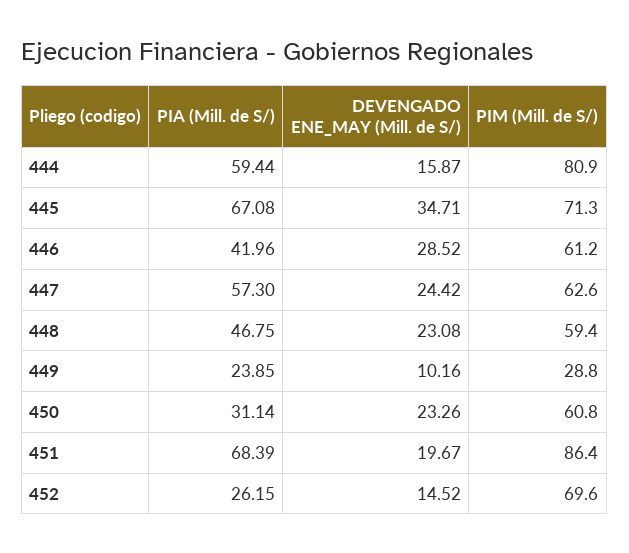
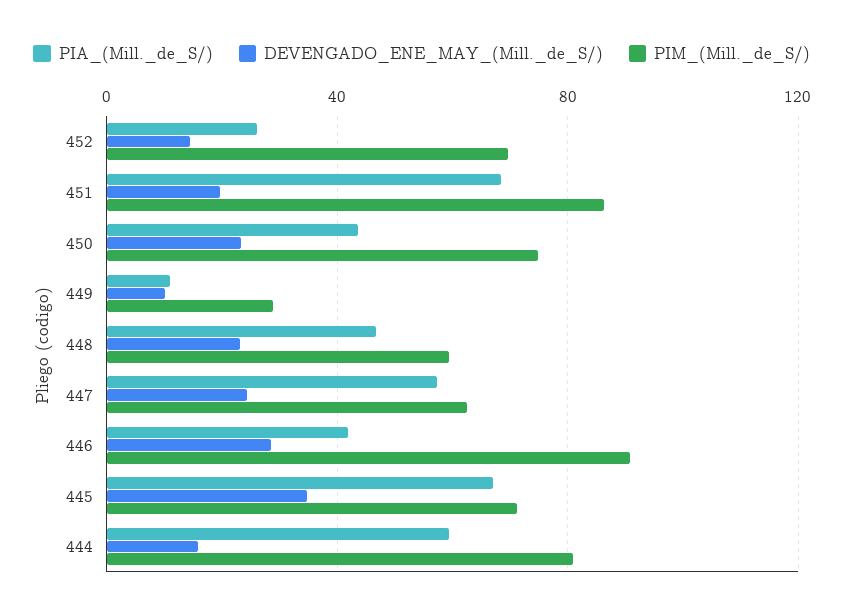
PIM (Mill. de S/), 446: 61.2 -> 90
PIA (Mill. de S/), 449: 23.85 -> 10
PIA (Mill. de S/), 450: 31.14 -> 45
PIM (Mill. de S/), 450: 60.8 -> 75

